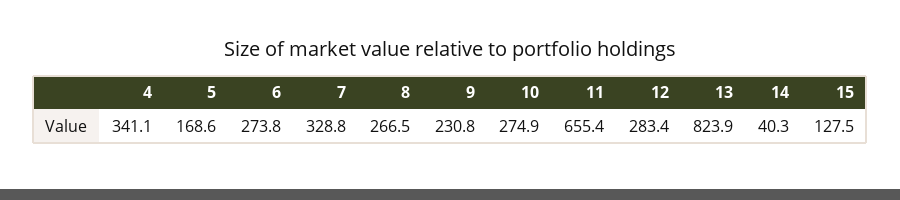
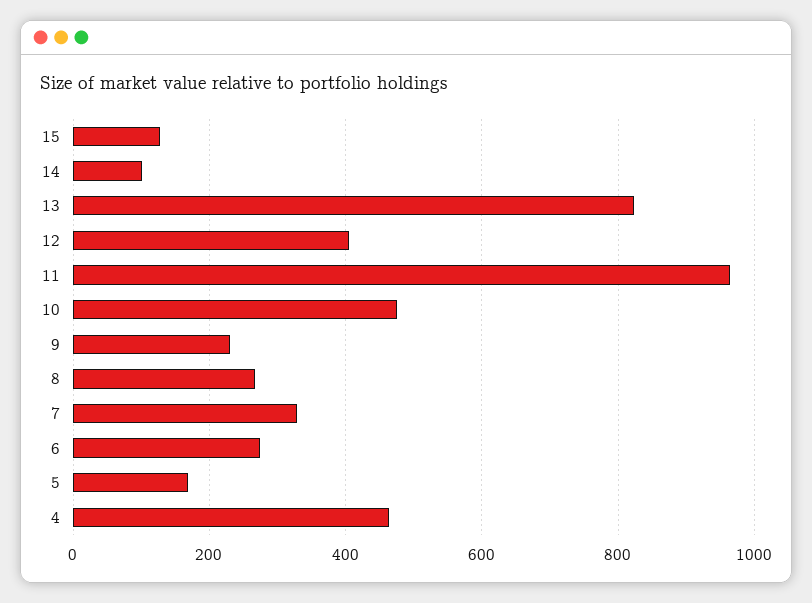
4: 341.1 -> 460
10: 274.9 -> 480
11: 655.4 -> 960
12: 283.4 -> 400
14: 40.3 -> 100

